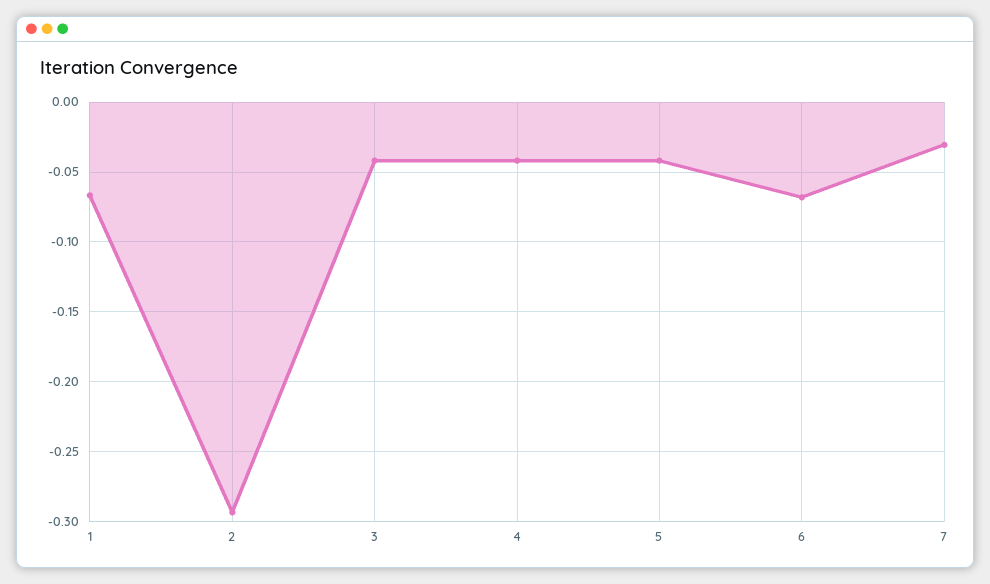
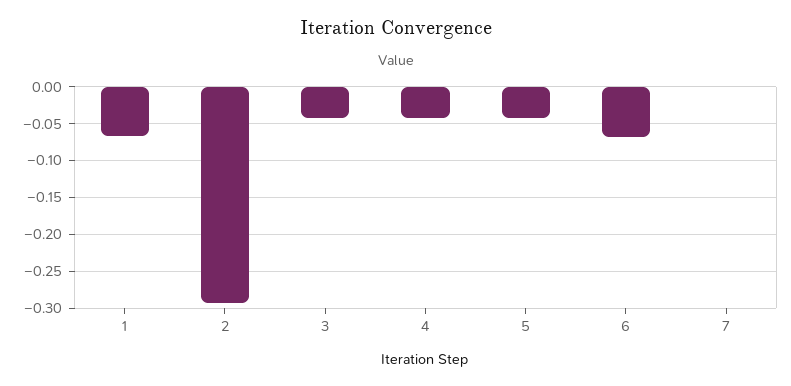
7: -0.03 -> 0

